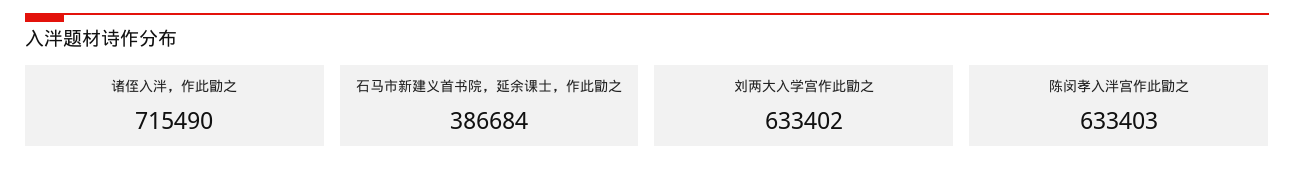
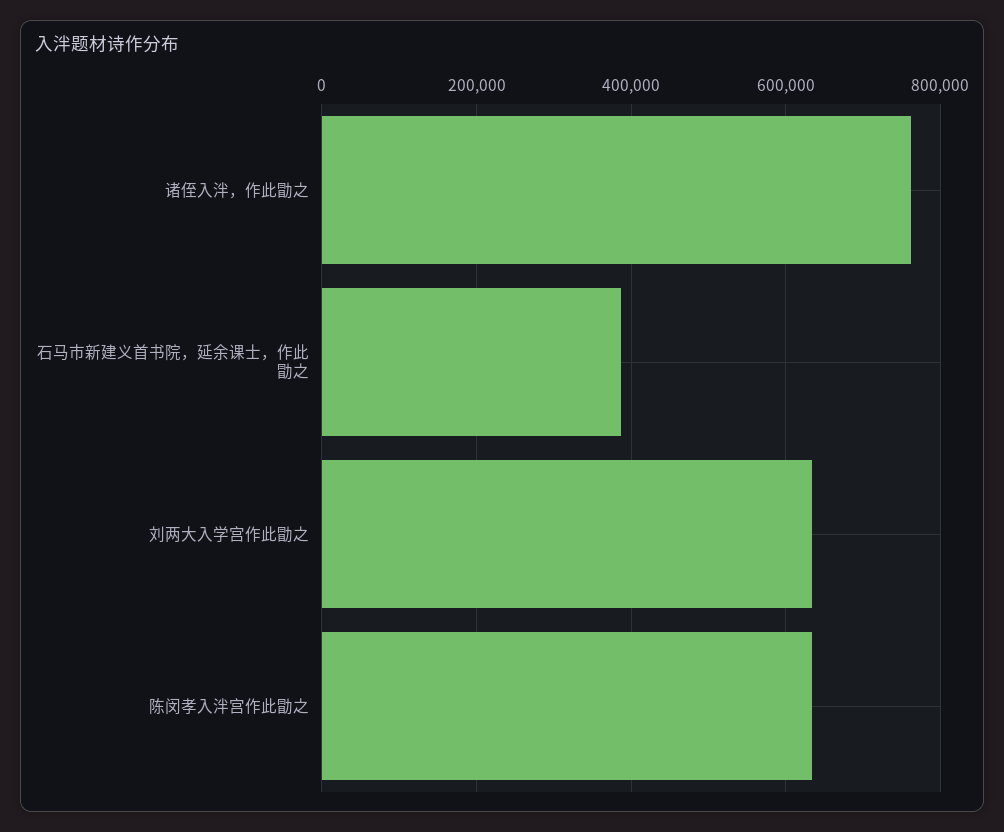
诸侄入泮，作此勖之: 715490 -> 760000

